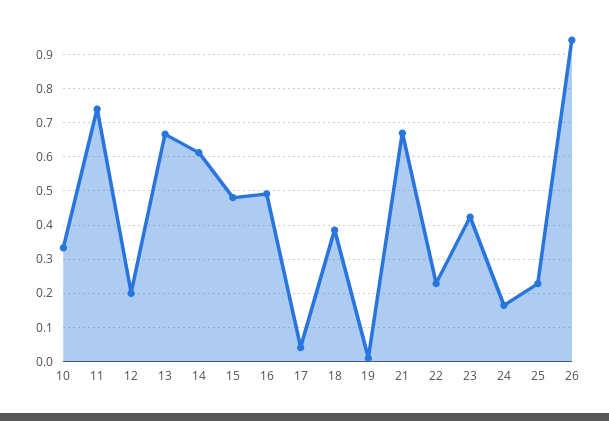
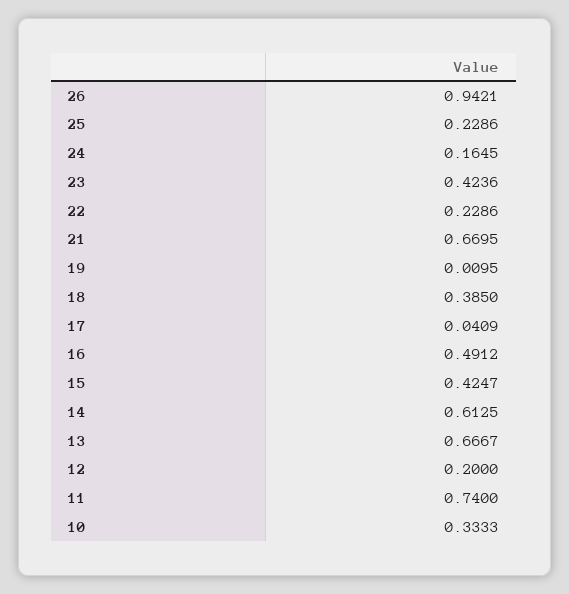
15: 0.48 -> 0.4247

